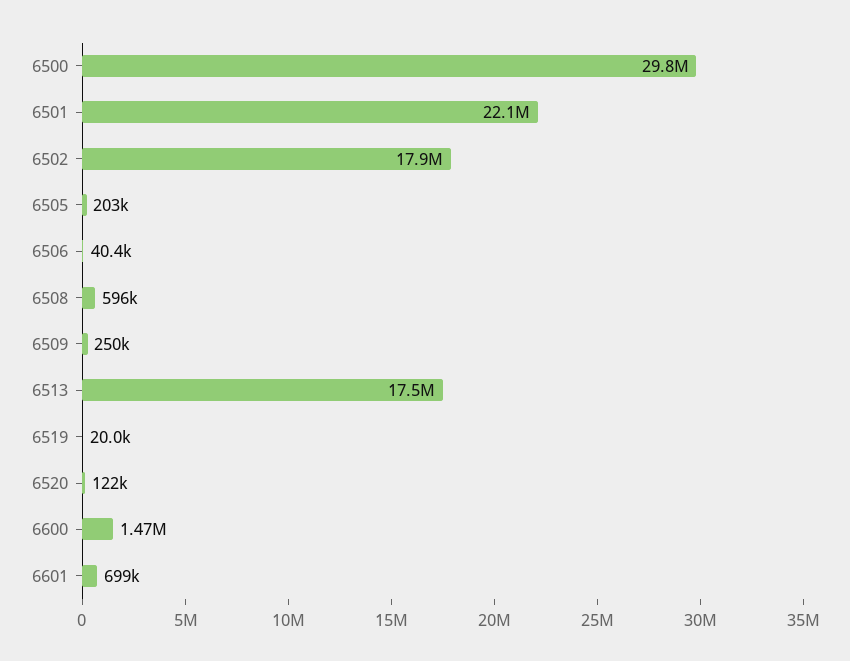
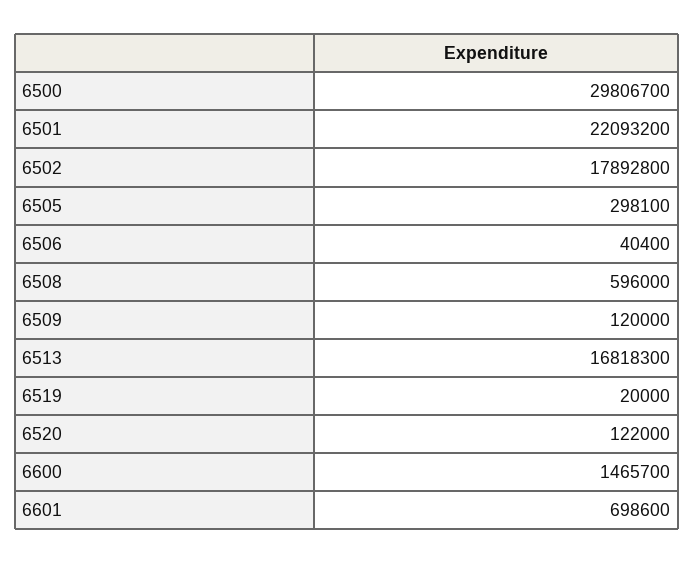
6505: 203000 -> 298100
6509: 250000 -> 120000
6513: 17500000 -> 16818300

